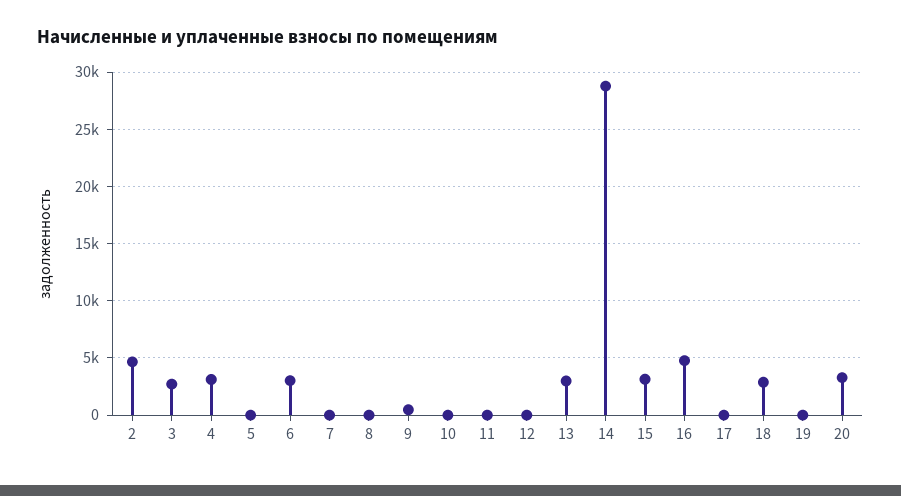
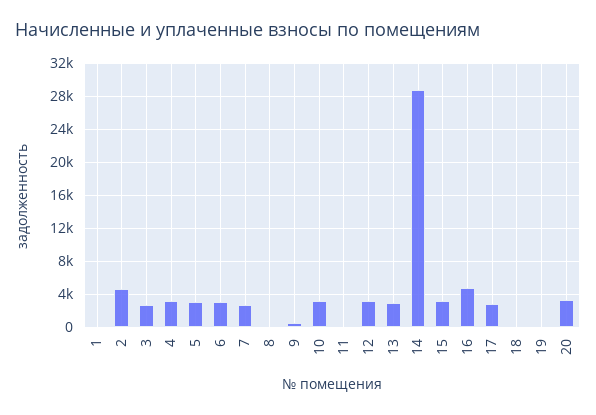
5: 0 -> 3000
7: 0 -> 3000
10: 0 -> 3000
12: 0 -> 3000
17: 0 -> 3000
18: 3000 -> 0
1: none -> 0

